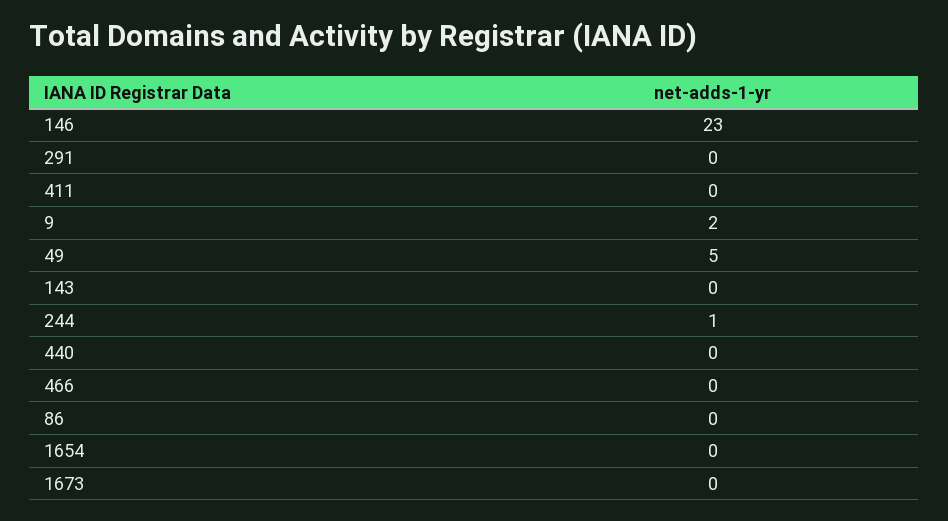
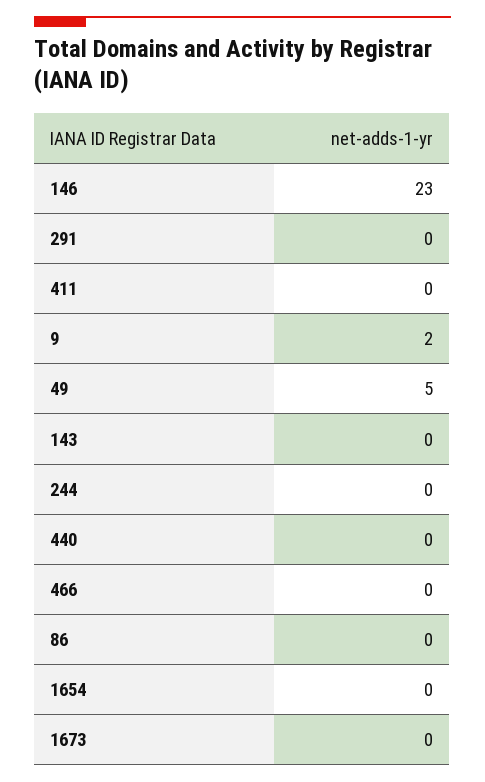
244: 1 -> 0

